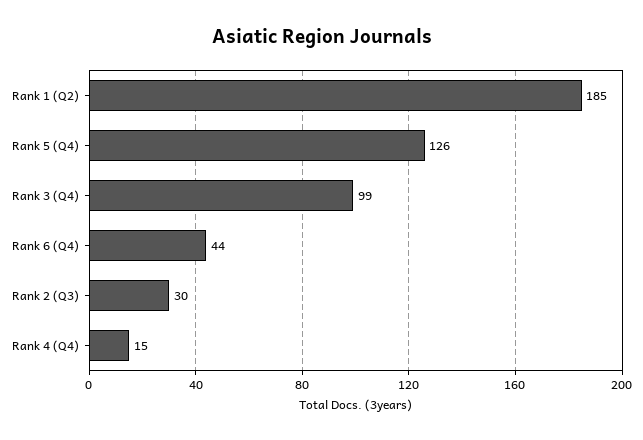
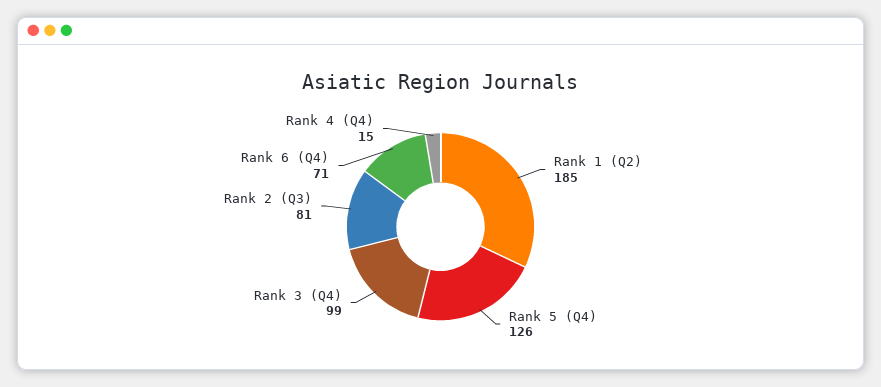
Rank 6 (Q4): 44 -> 71
Rank 2 (Q3): 30 -> 81

